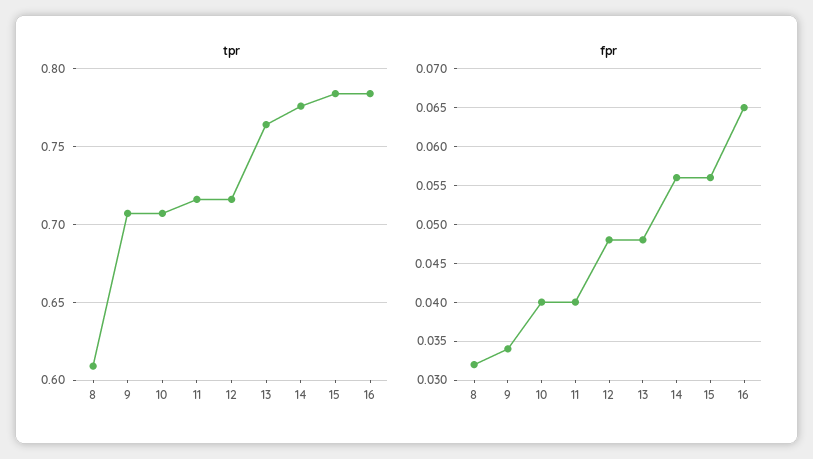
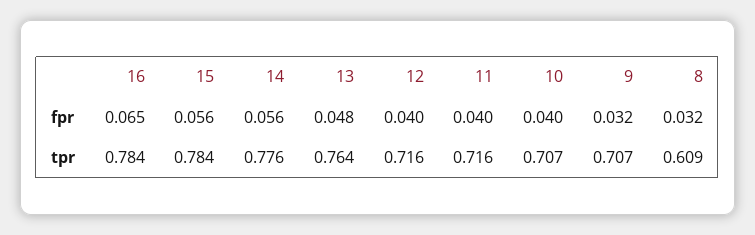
fpr, 9: 0.034 -> 0.032
fpr, 12: 0.048 -> 0.04

